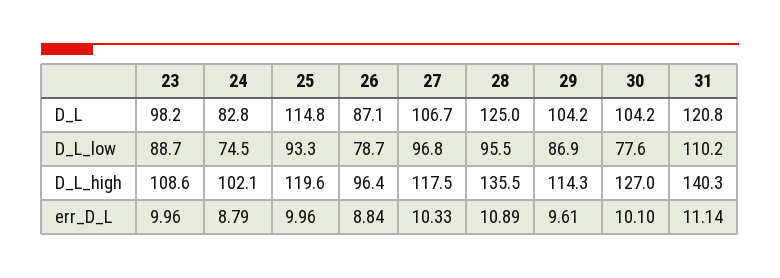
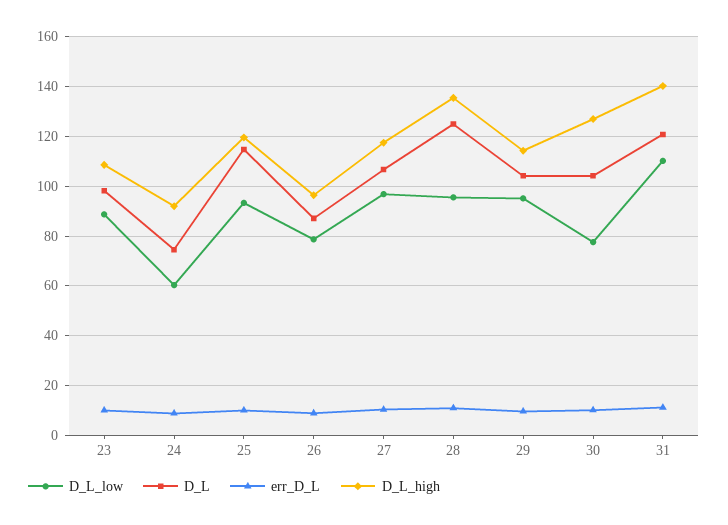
D_L, 24: 82.8 -> 75
D_L_low, 24: 74.5 -> 60
D_L_low, 29: 86.9 -> 95
D_L_high, 24: 102.1 -> 92.5

